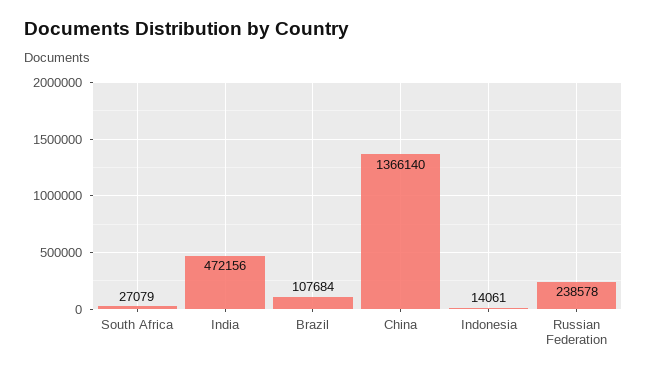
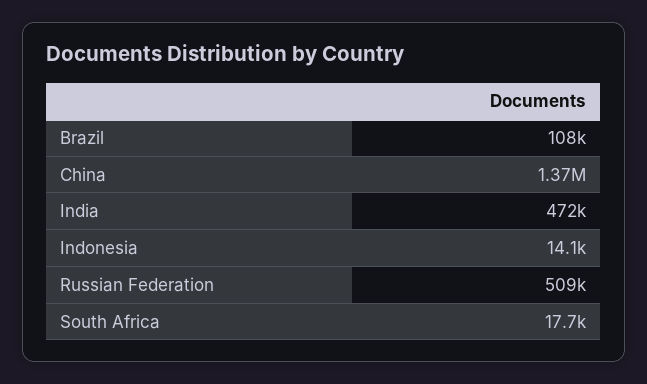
South Africa: 27079 -> 17700
Russian Federation: 238578 -> 509000

